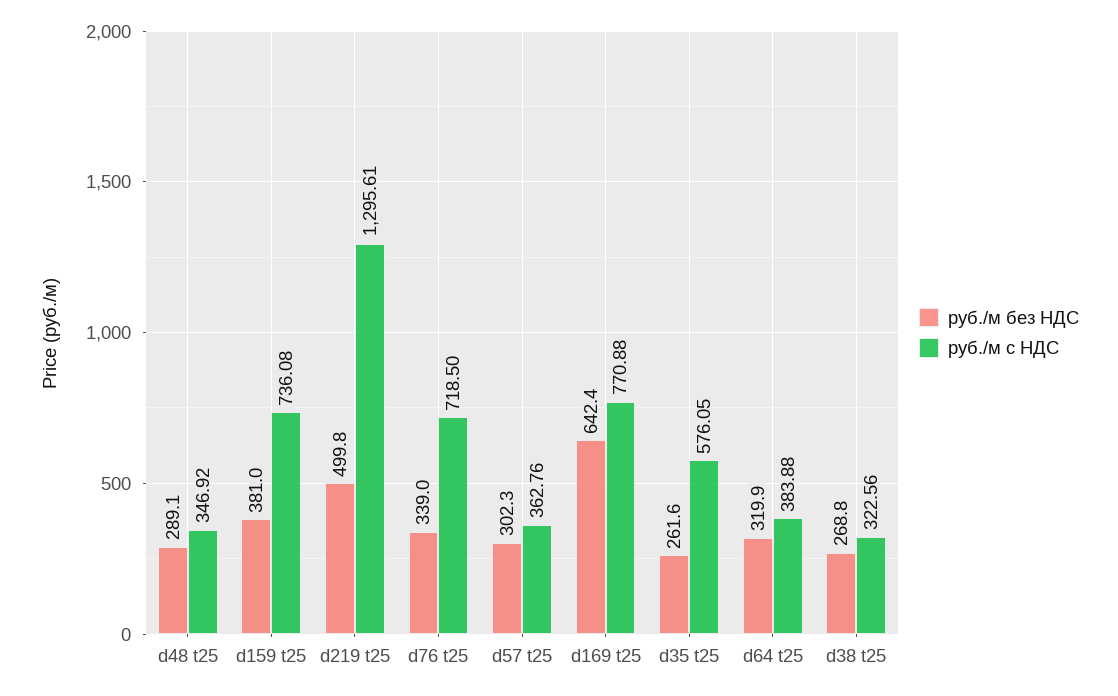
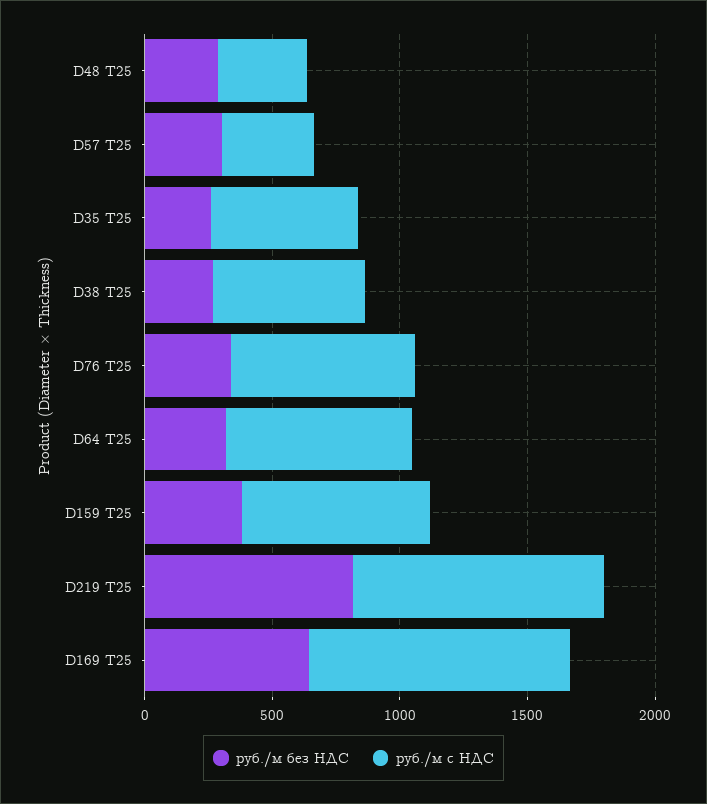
руб./м без НДС, d219 t25: 499.8 -> 800
руб./м с НДС, d219 t25: 1295.61 -> 1000
руб./м с НДС, d169 t25: 770.88 -> 1000
руб./м с НДС, d64 t25: 383.88 -> 700
руб./м с НДС, d38 t25: 322.56 -> 600

